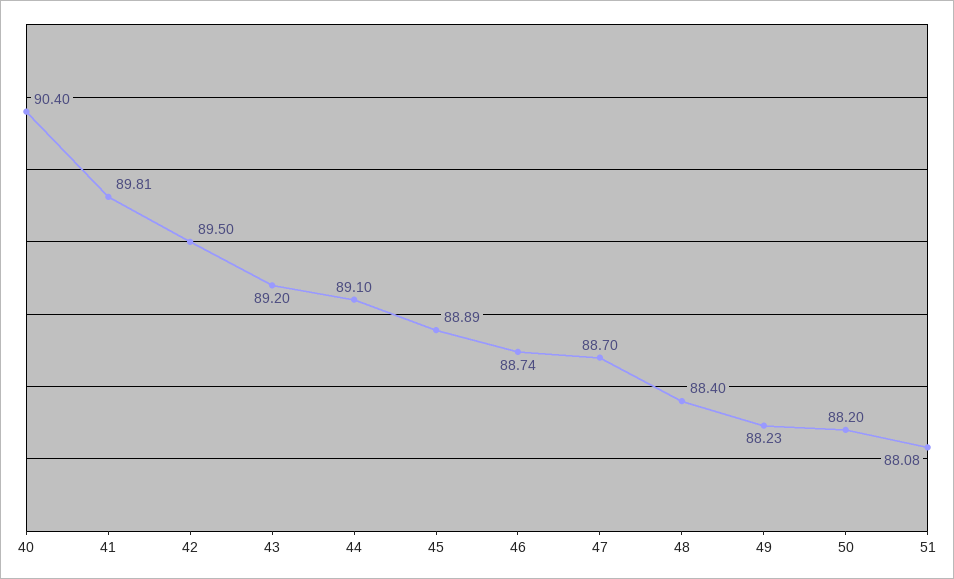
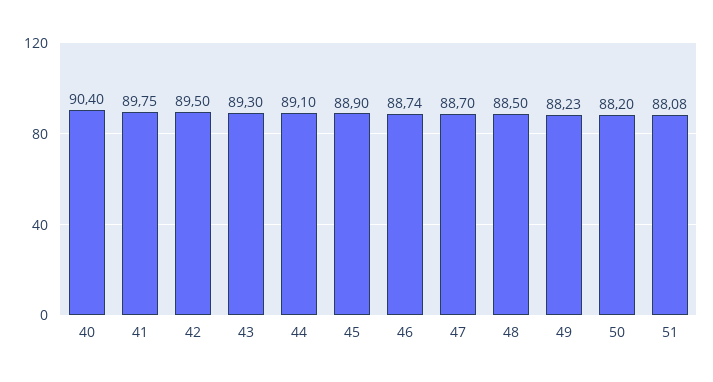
41: 89.81 -> 89.75
43: 89.2 -> 89.3
45: 88.89 -> 88.9
48: 88.4 -> 88.5

